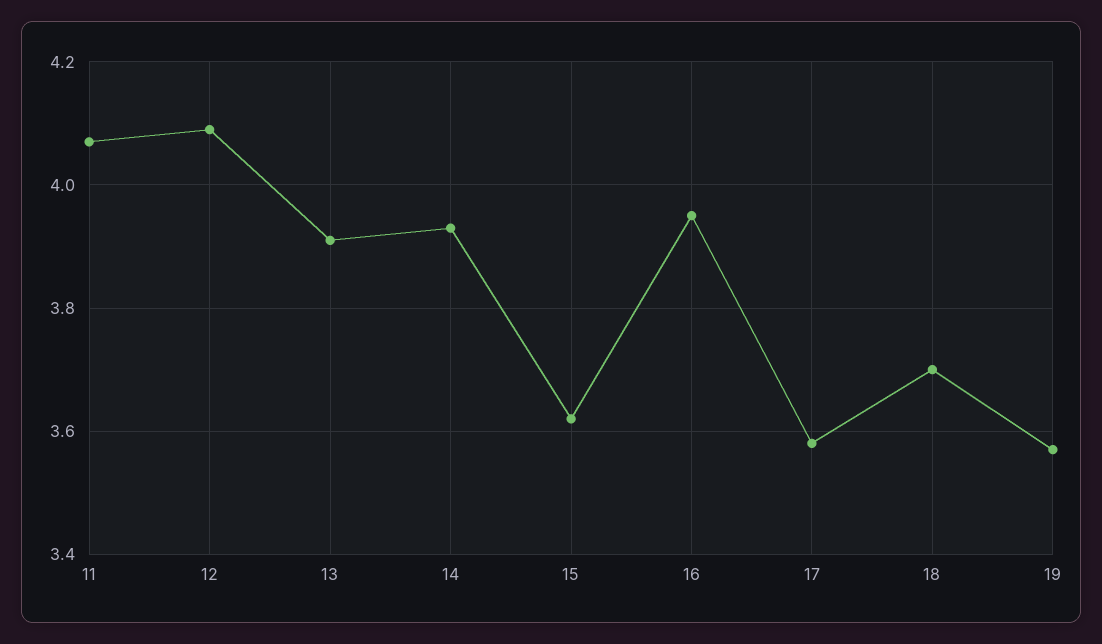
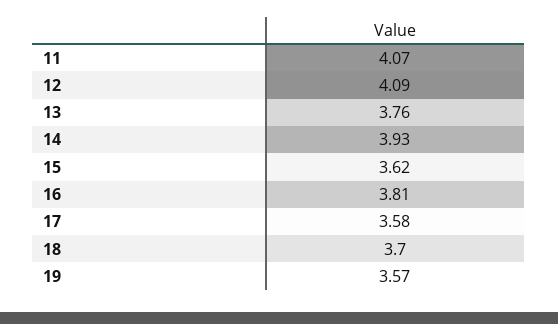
13: 3.9 -> 3.76
16: 3.95 -> 3.81

